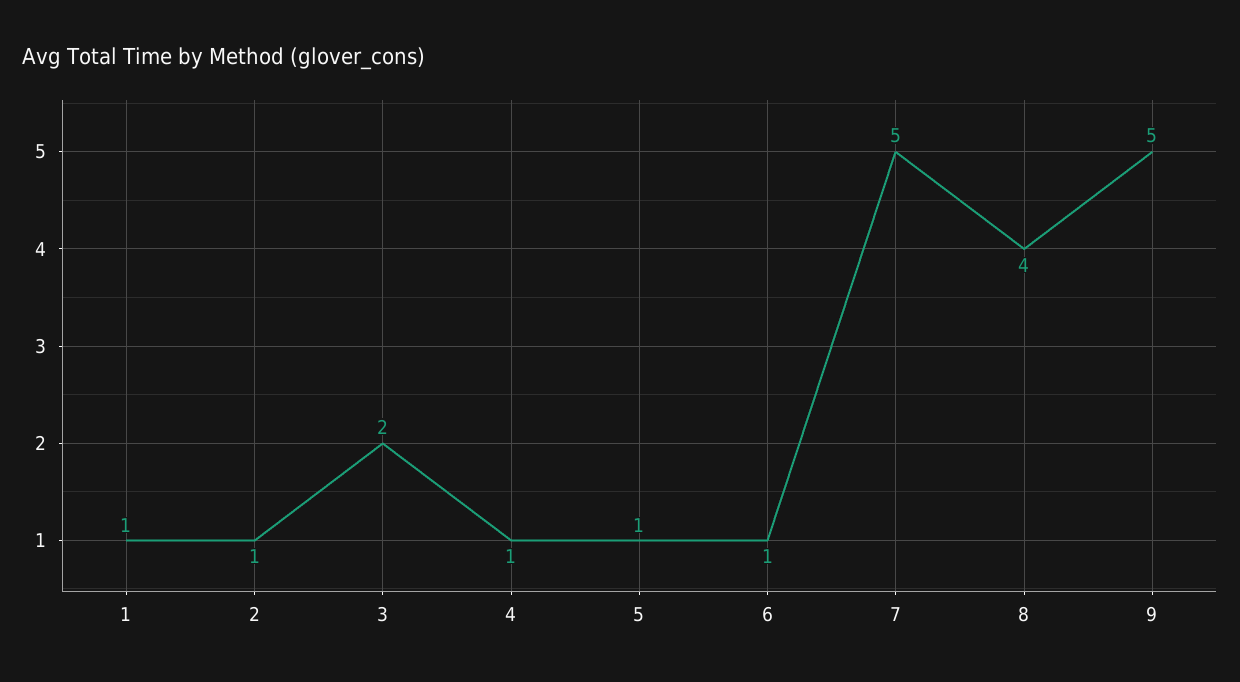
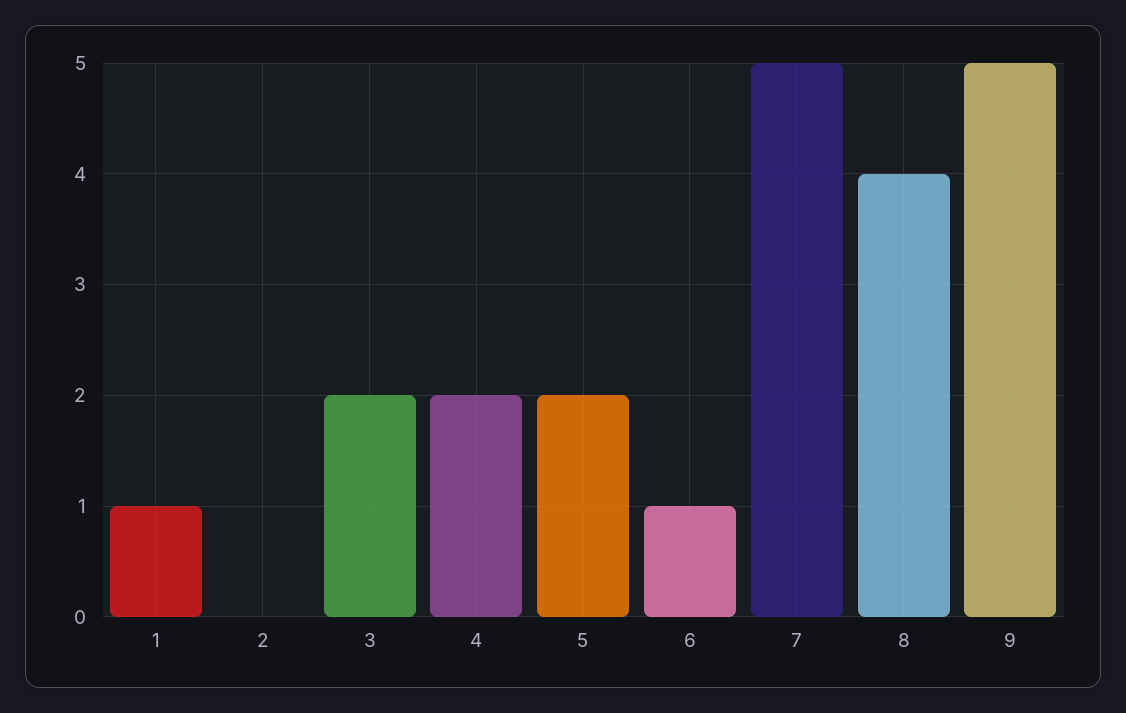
2: 1 -> 0
4: 1 -> 2
5: 1 -> 2

